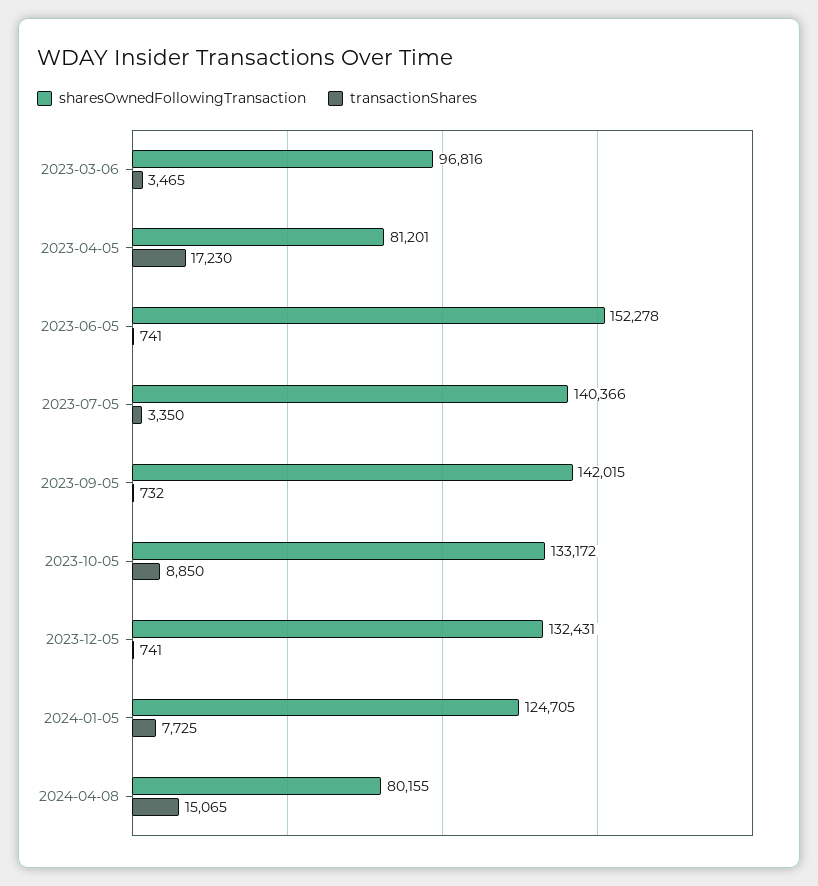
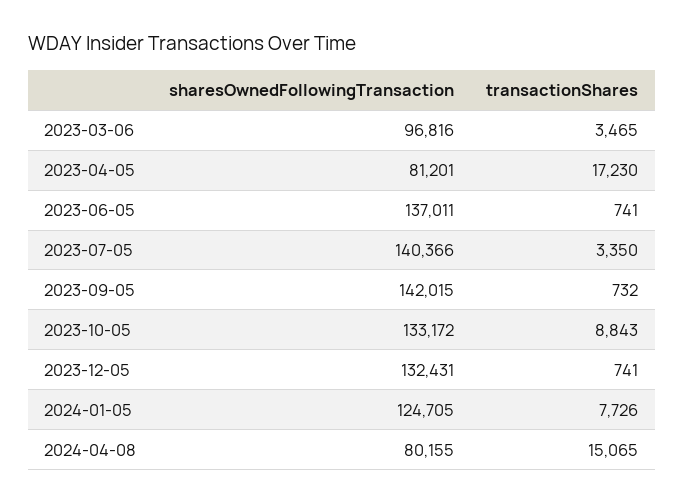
sharesOwnedFollowingTransaction, 2023-06-05: 152278 -> 137011
transactionShares, 2023-10-05: 8850 -> 8843
transactionShares, 2024-01-05: 7725 -> 7726

